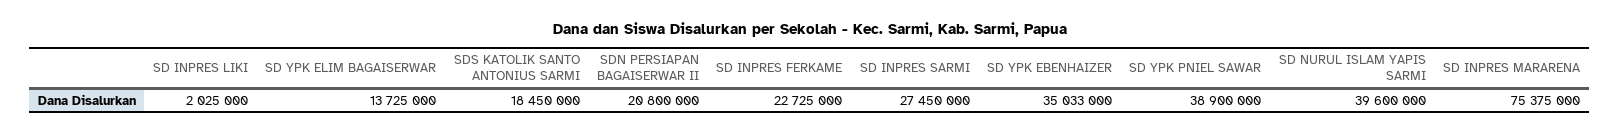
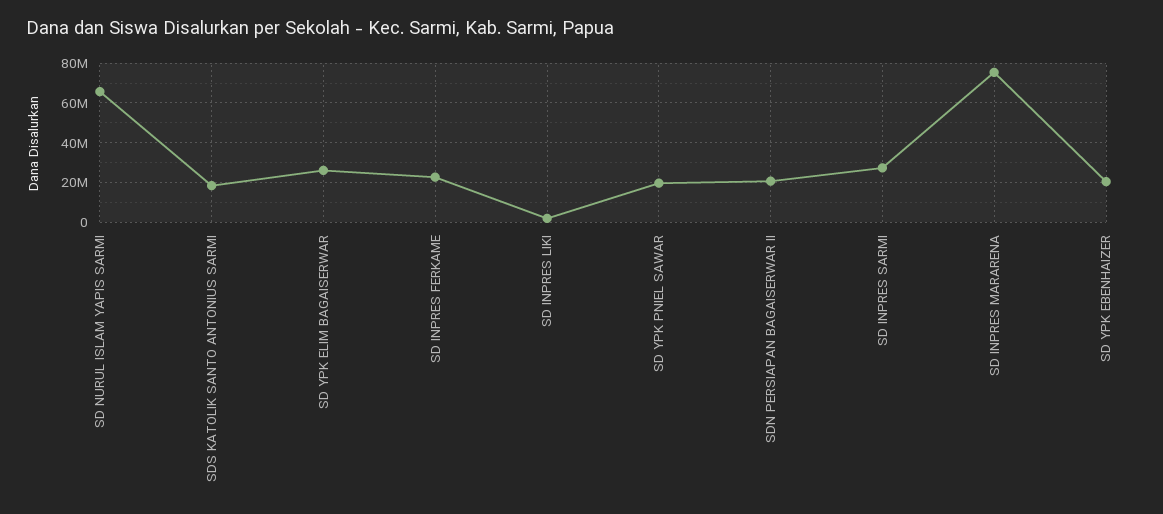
SD YPK ELIM BAGAISERWAR: 13725000 -> 25000000
SD YPK EBENHAIZER: 35033000 -> 20000000
SD YPK PNIEL SAWAR: 38900000 -> 20000000
SD NURUL ISLAM YAPIS SARMI: 39600000 -> 65000000

